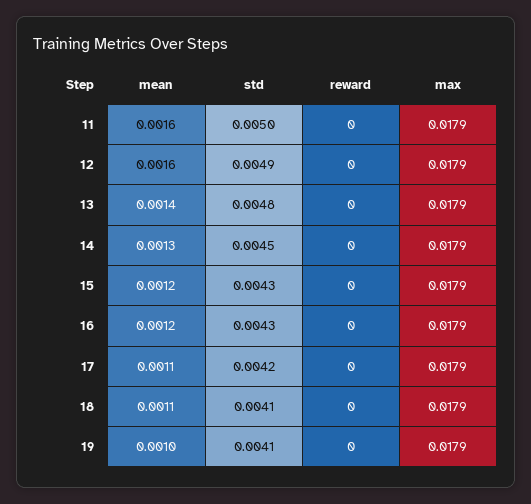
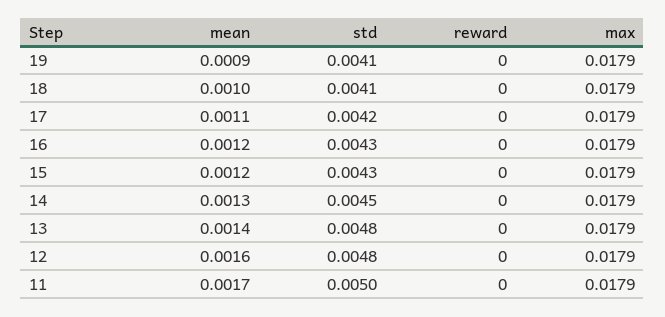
mean, 11: 0.0016 -> 0.0017
std, 12: 0.0049 -> 0.0048
mean, 18: 0.0011 -> 0.001
mean, 19: 0.001 -> 0.0009

